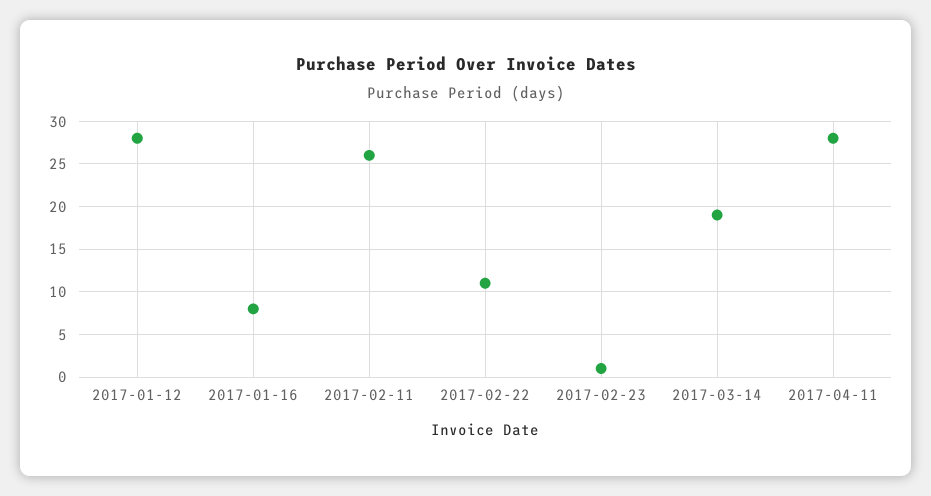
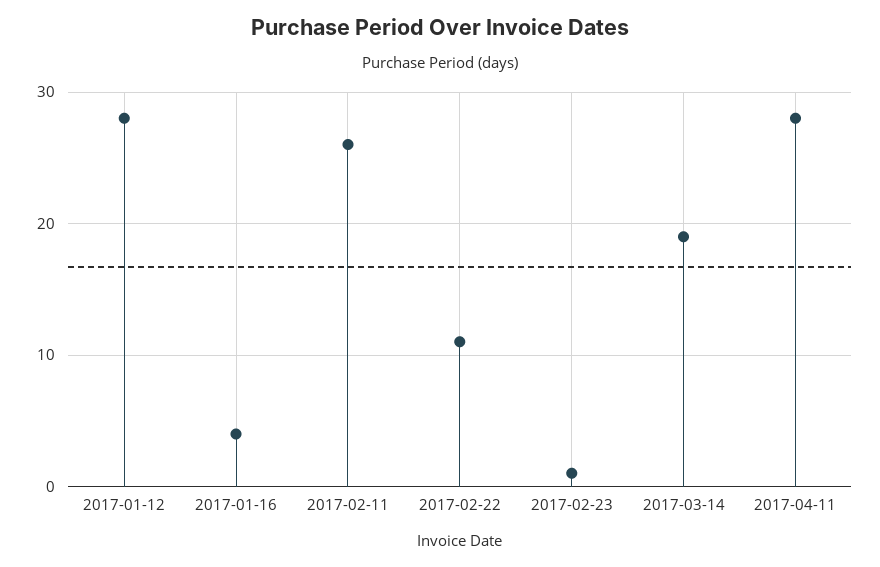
2017-01-16: 8 -> 4

